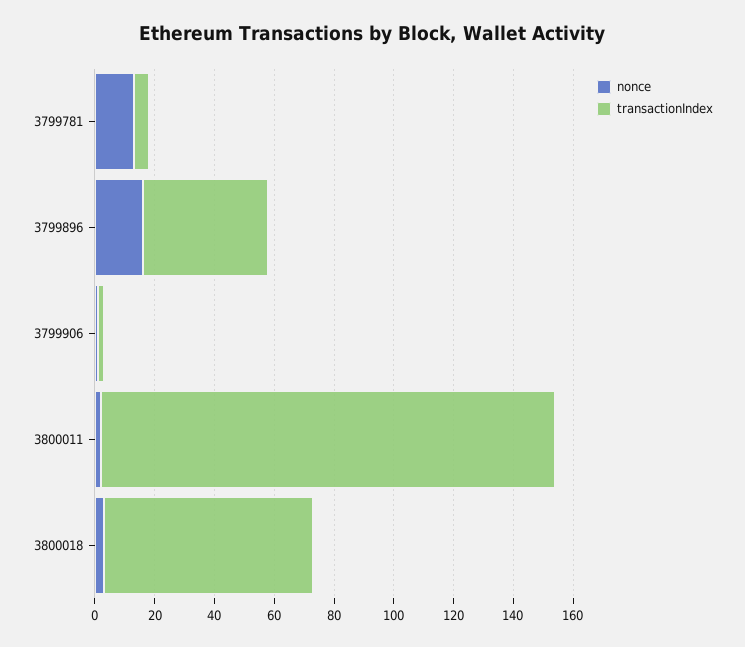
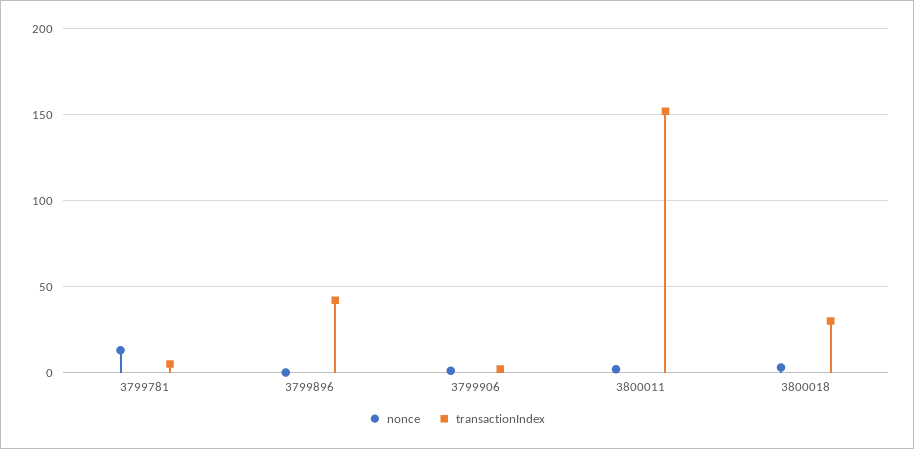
nonce, 3799896: 15 -> 0
transactionIndex, 3800018: 70 -> 30

